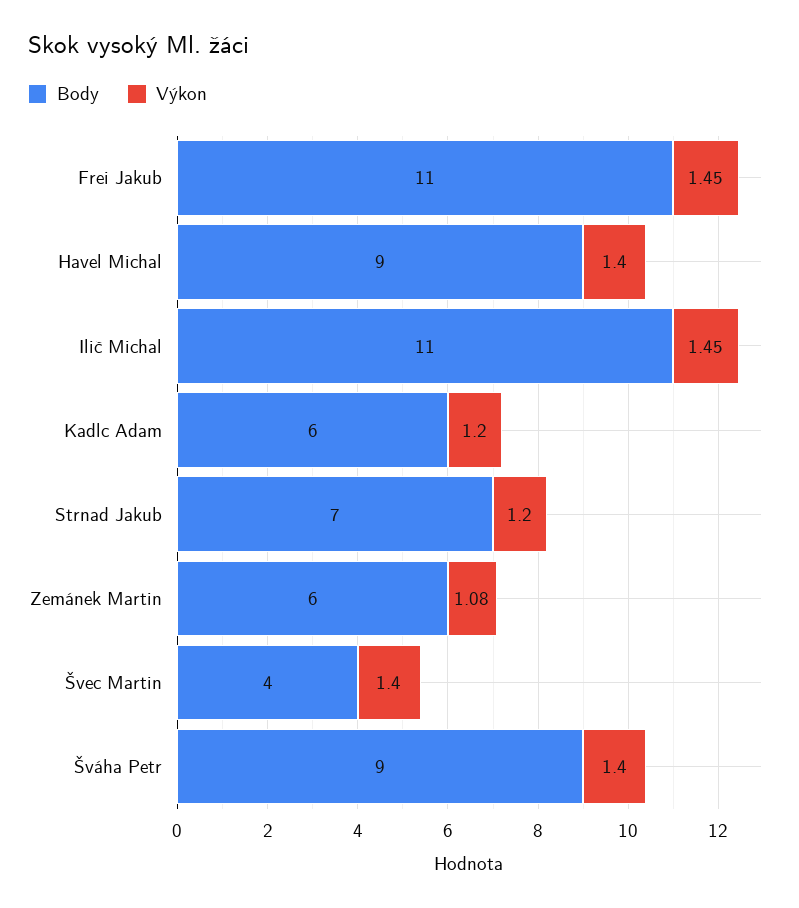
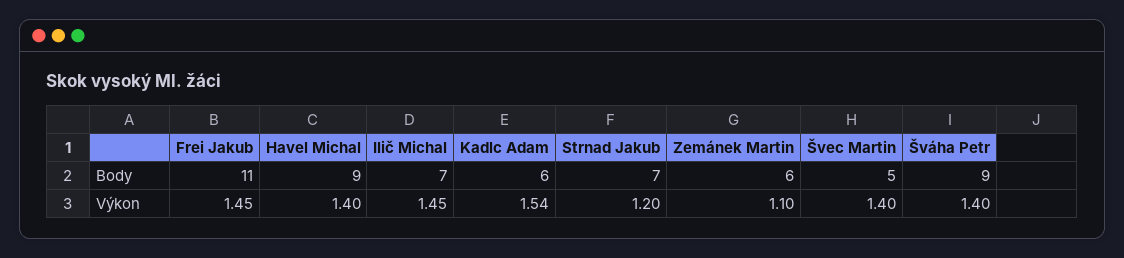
Body, Ilič Michal: 11 -> 7
Výkon, Kadlc Adam: 1.2 -> 1.54
Výkon, Zemánek Martin: 1.08 -> 1.1
Body, Švec Martin: 4 -> 5

